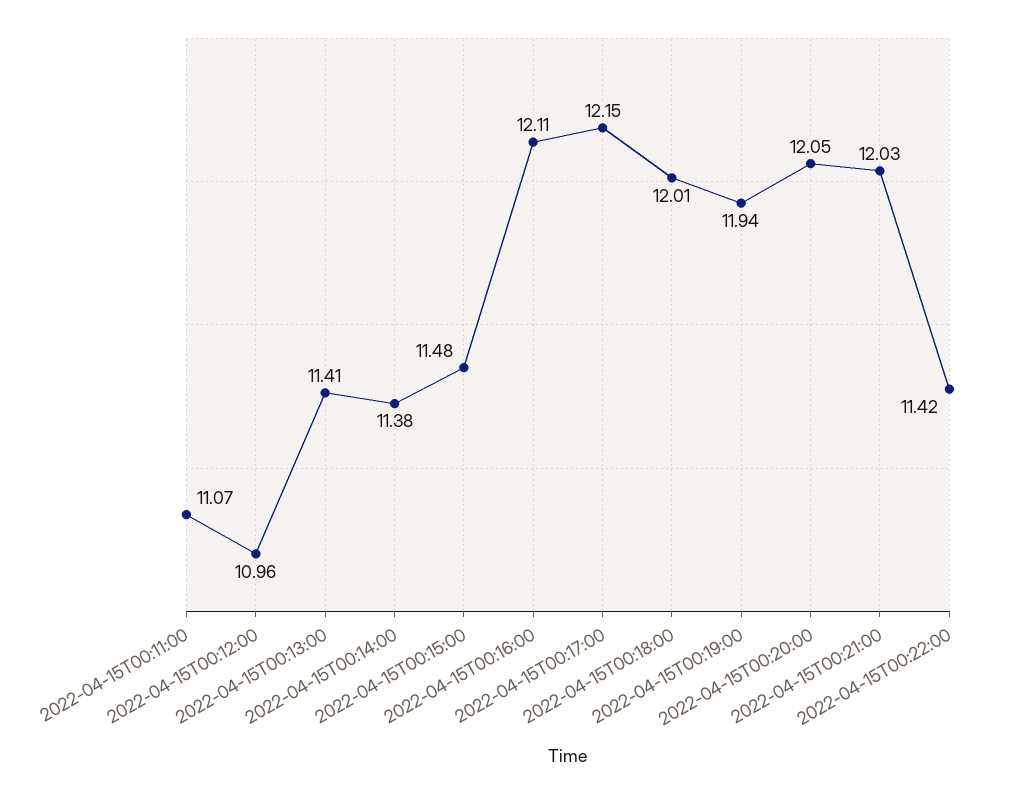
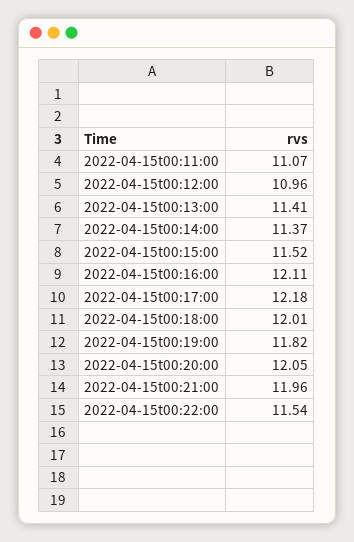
2022-04-15T00:14:00: 11.38 -> 11.37
2022-04-15T00:15:00: 11.48 -> 11.52
2022-04-15T00:17:00: 12.15 -> 12.18
2022-04-15T00:19:00: 11.94 -> 11.82
2022-04-15T00:21:00: 12.03 -> 11.96
2022-04-15T00:22:00: 11.42 -> 11.54

